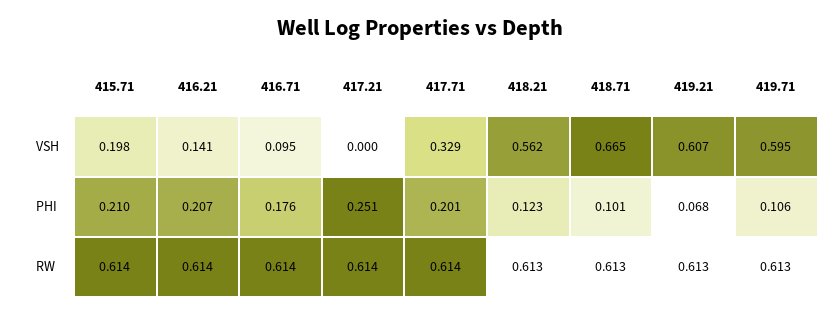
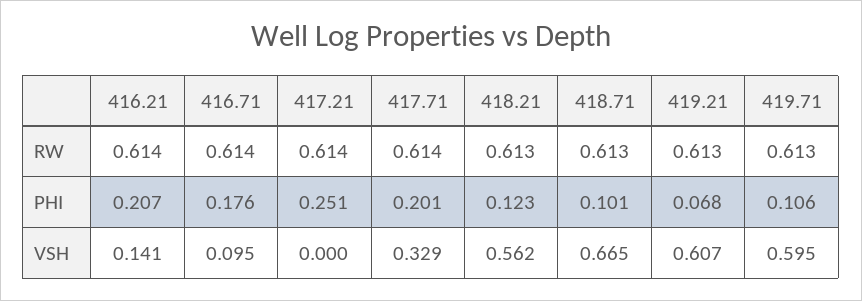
415.71, VSH: 0.198 -> none
415.71, PHI: 0.21 -> none
415.71, RW: 0.614 -> none

